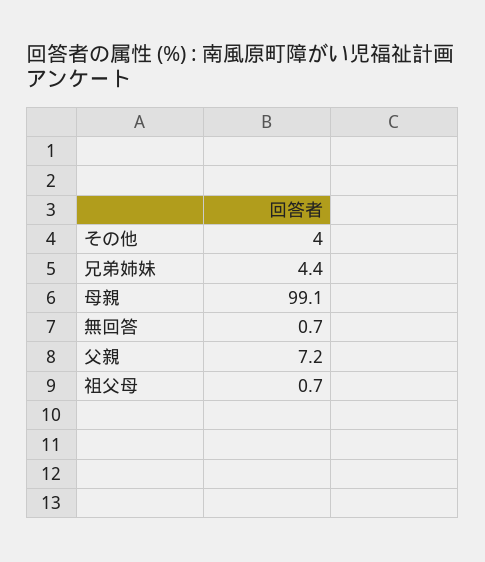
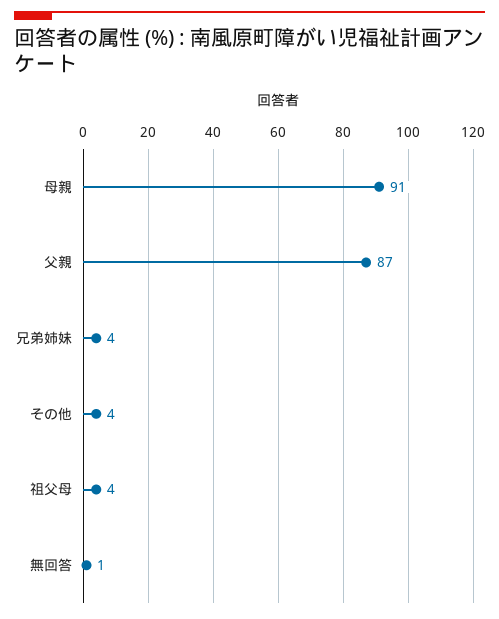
母親: 99.1 -> 91
父親: 7.2 -> 87
祖父母: 0.7 -> 4

